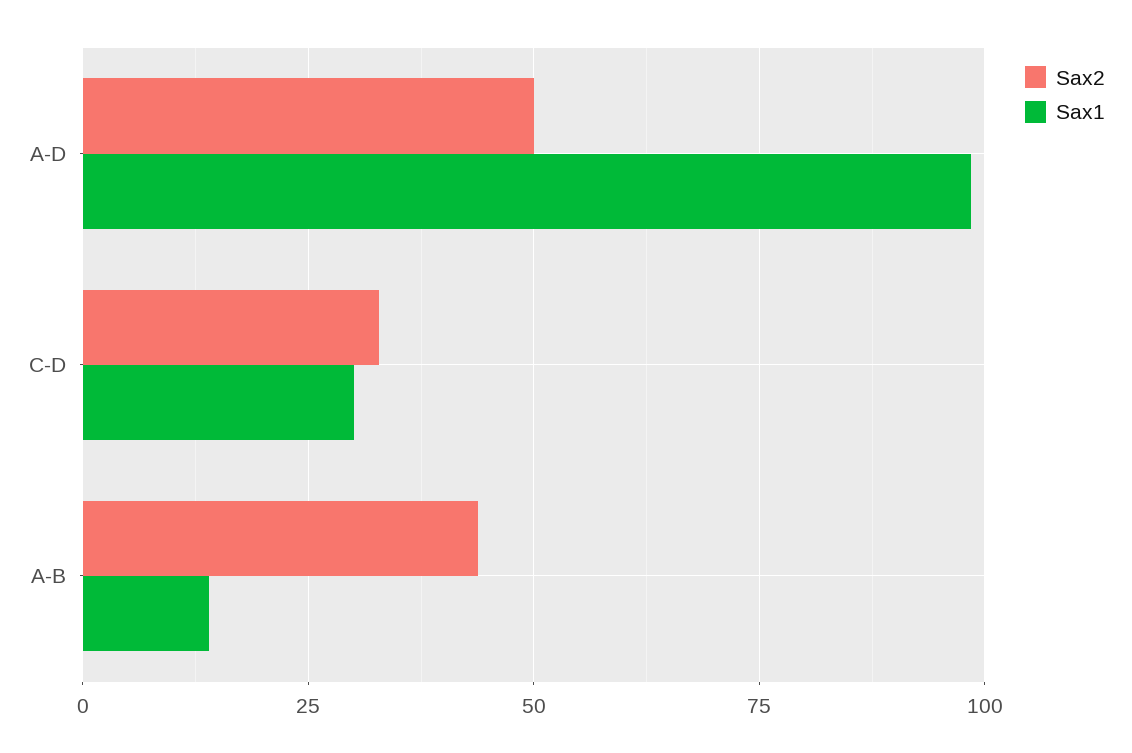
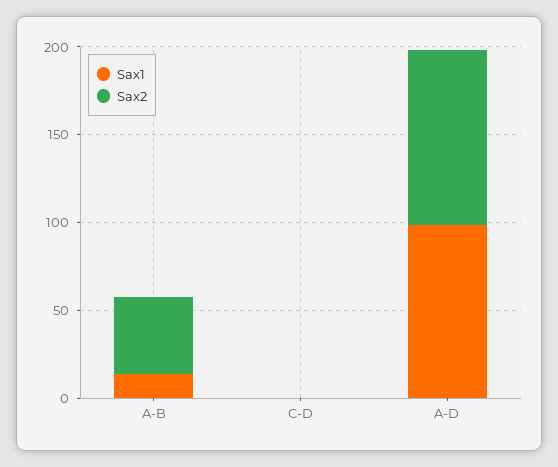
Sax2, A-D: 50 -> 100
Sax2, C-D: 32.5 -> 0
Sax1, C-D: 30 -> 0

